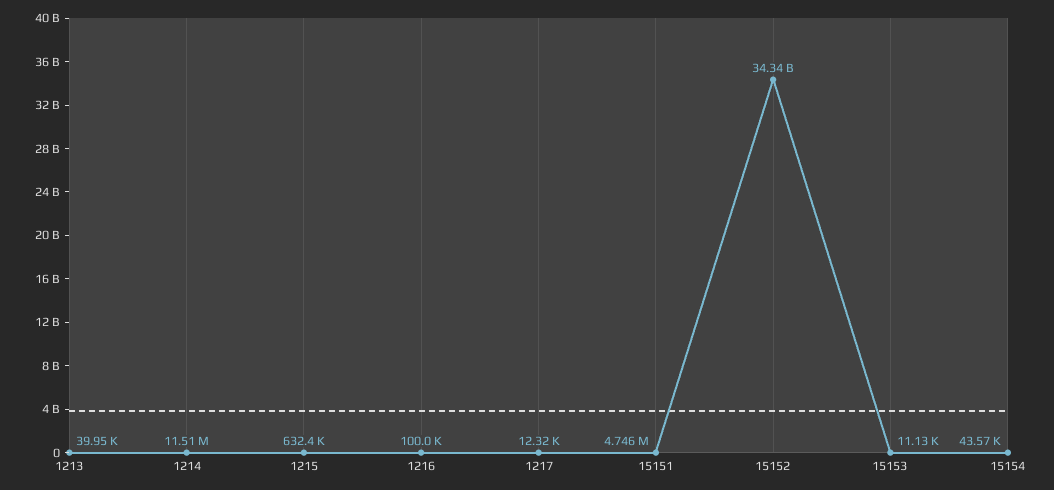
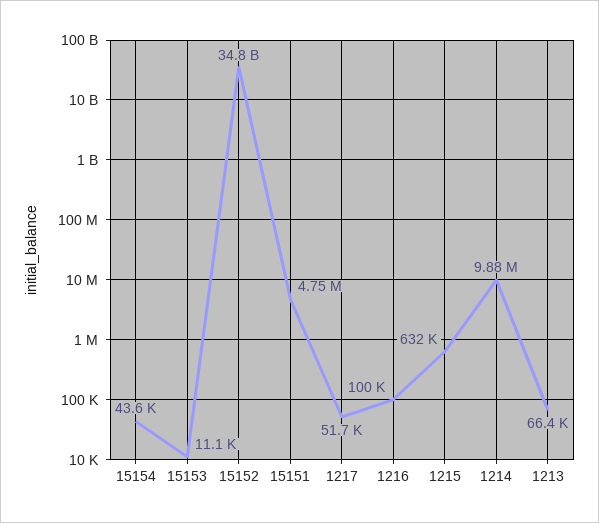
1213: 39950 -> 66400
1214: 11510000 -> 9880000
1217: 12320 -> 51700
15152: 34340000000 -> 34800000000

